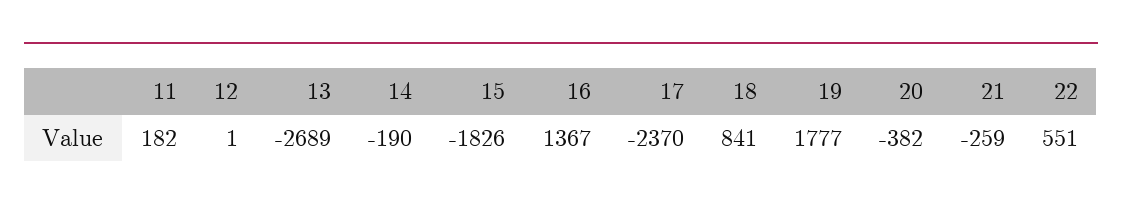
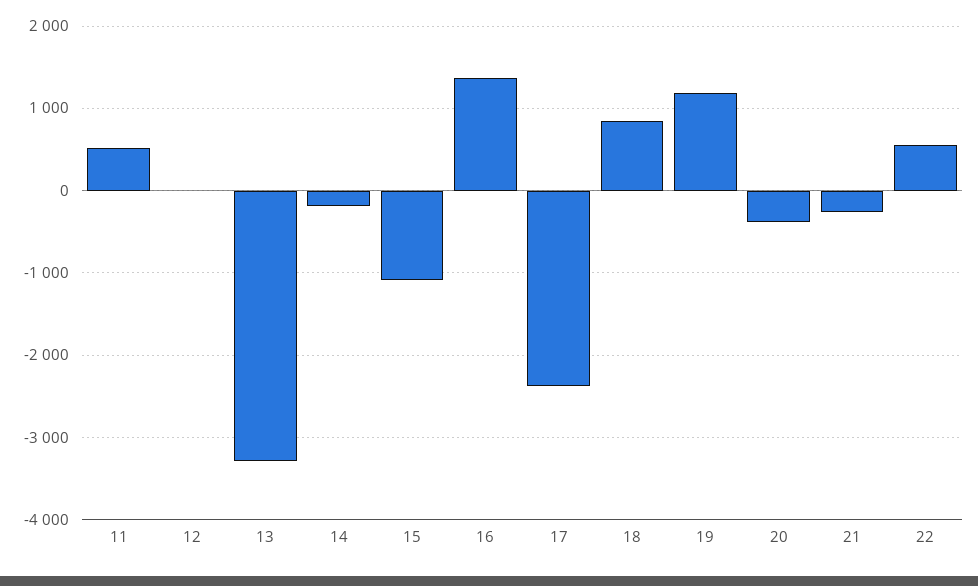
11: 182 -> 500
13: -2689 -> -3300
15: -1826 -> -1100
19: 1777 -> 1200

